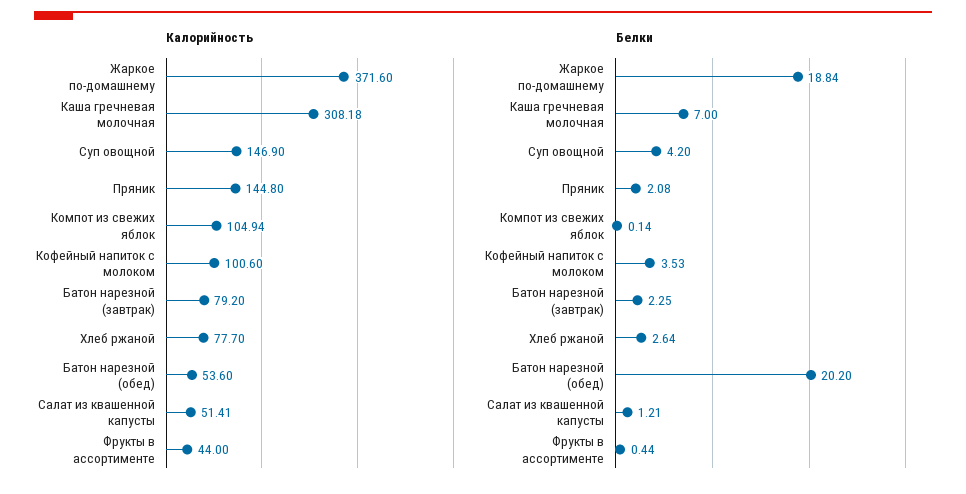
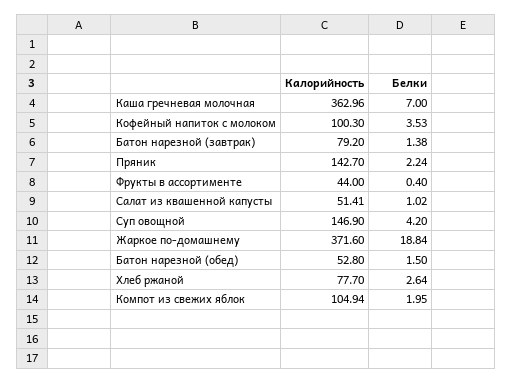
Калорийность, Каша гречневая молочная: 308.18 -> 362.96
Калорийность, Пряник: 144.8 -> 142.7
Калорийность, Кофейный напиток с молоком: 100.6 -> 100.3
Калорийность, Батон нарезной (обед): 53.6 -> 52.8
Белки, Пряник: 2.08 -> 2.24
Белки, Компот из свежих яблок: 0.14 -> 1.95
Белки, Батон нарезной (завтрак): 2.25 -> 1.38
Белки, Батон нарезной (обед): 20.2 -> 1.5
Белки, Салат из квашенной капусты: 1.21 -> 1.02
Белки, Фрукты в ассортименте: 0.44 -> 0.4

